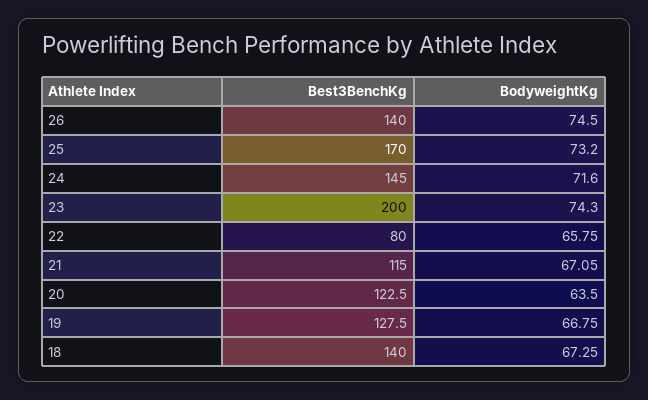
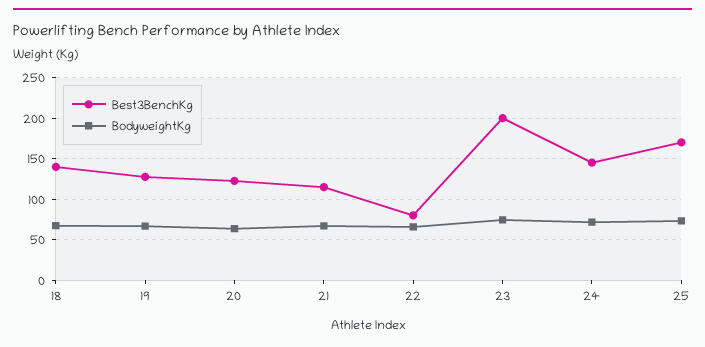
Best3BenchKg, 26: 140 -> none
BodyweightKg, 26: 74.5 -> none

